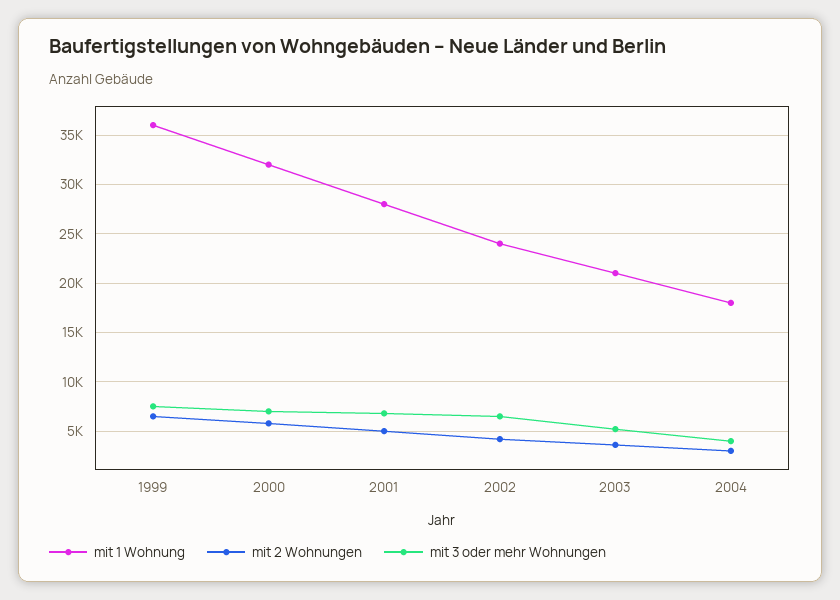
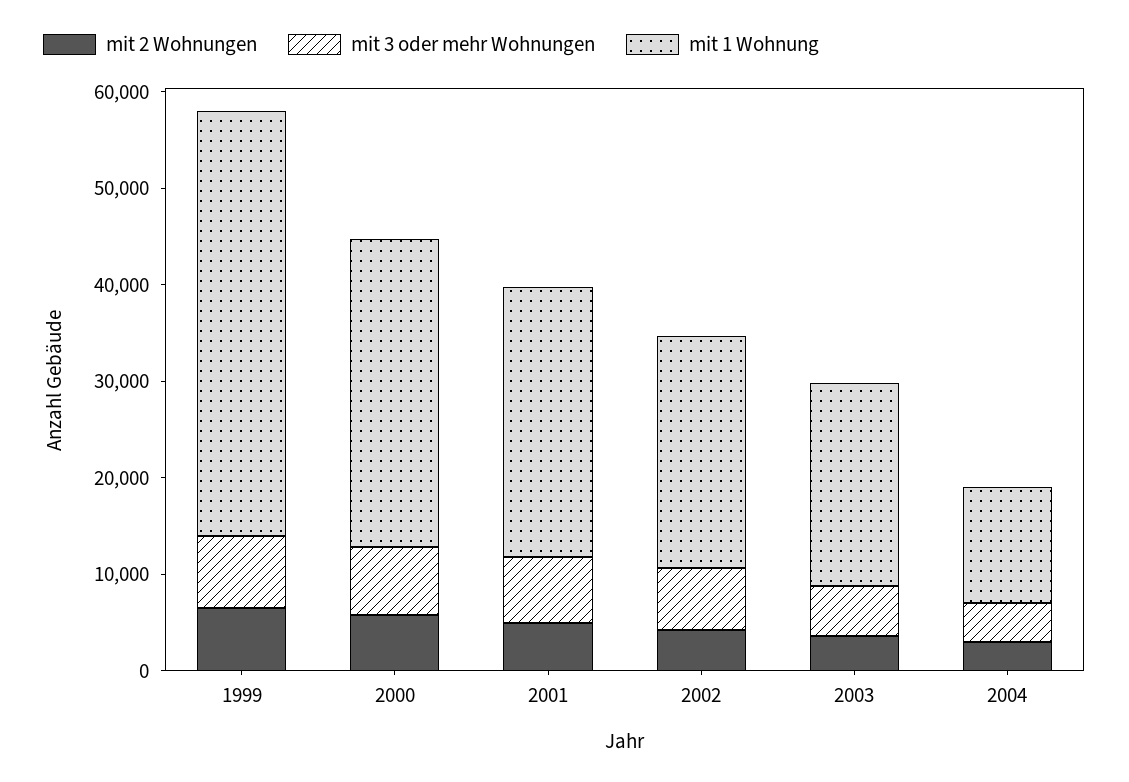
mit 1 Wohnung, 1999: 36000 -> 44000
mit 1 Wohnung, 2004: 18000 -> 12000

